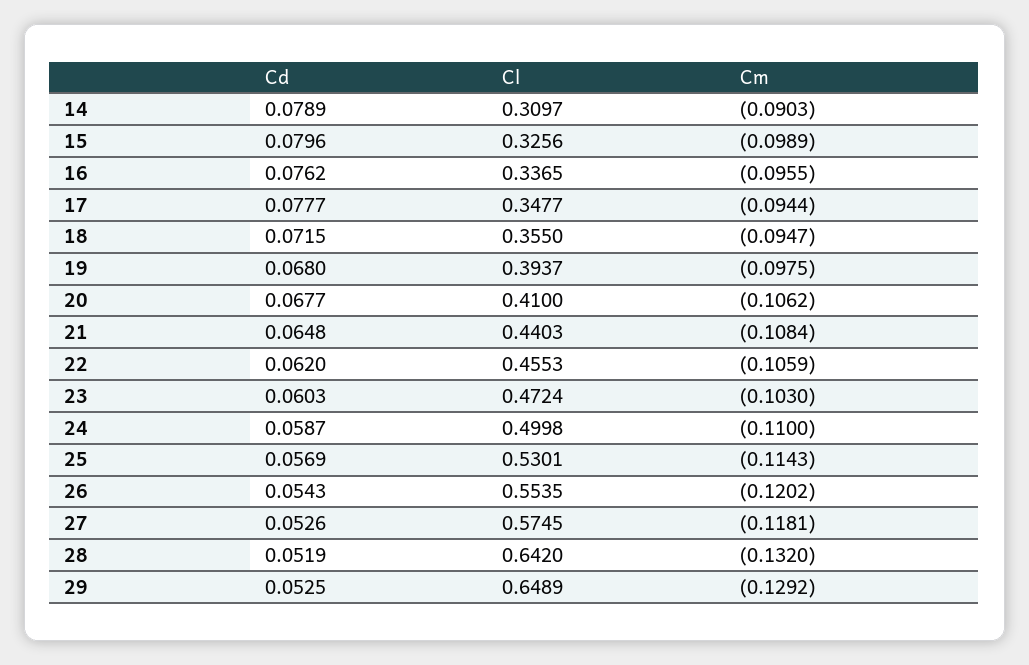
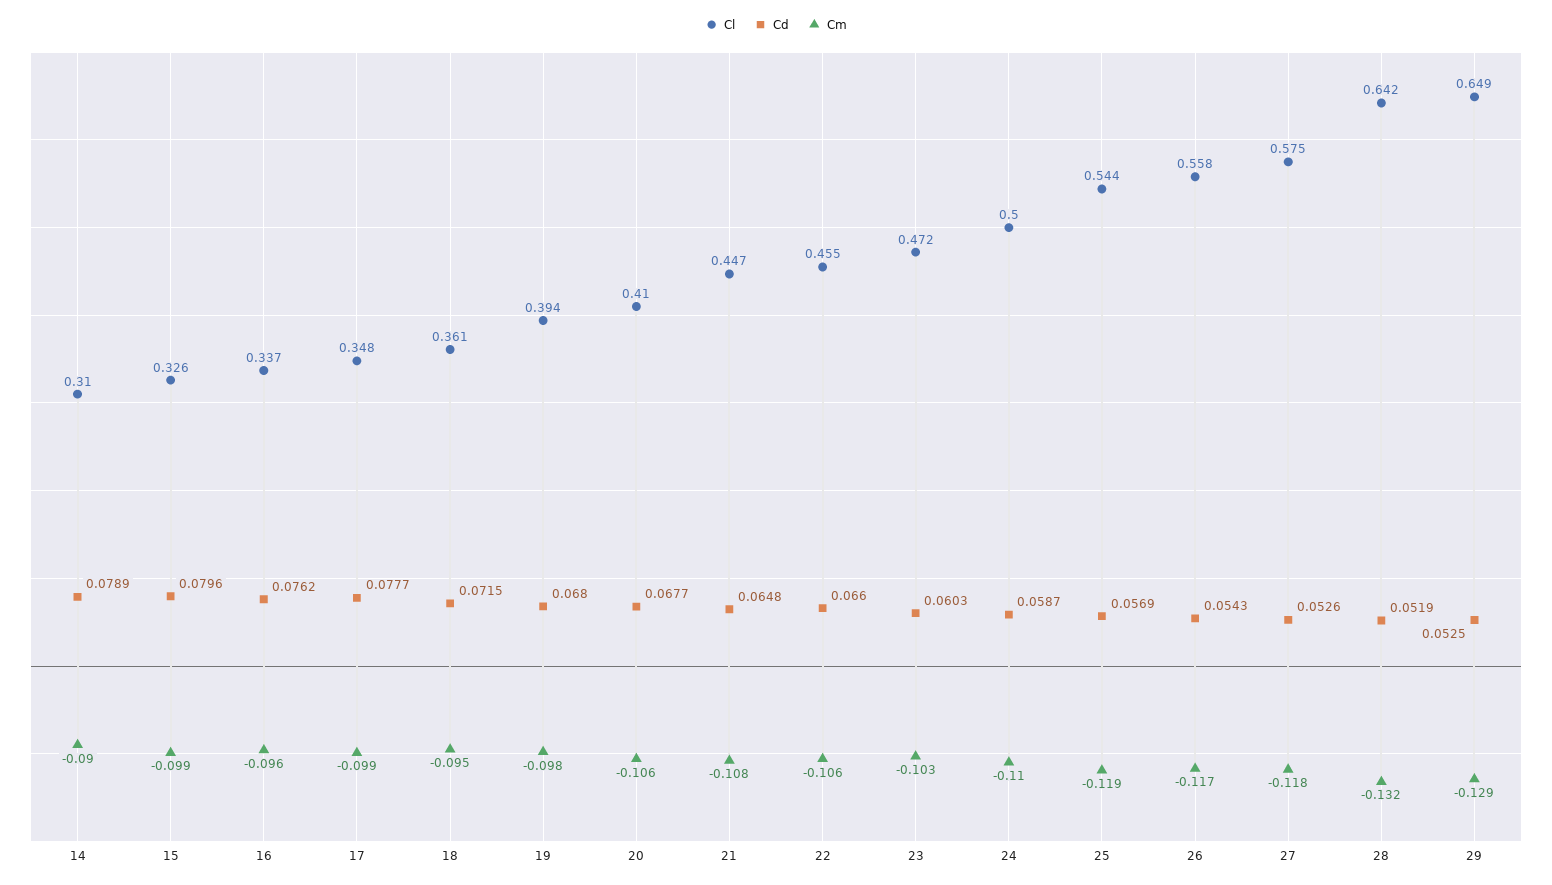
Cm, 17: -0.0944 -> -0.099
Cl, 18: 0.355 -> 0.361
Cl, 21: 0.4403 -> 0.447
Cd, 22: 0.062 -> 0.066
Cl, 25: 0.5301 -> 0.544
Cm, 25: -0.1143 -> -0.119
Cl, 26: 0.5535 -> 0.558
Cm, 26: -0.1202 -> -0.117

